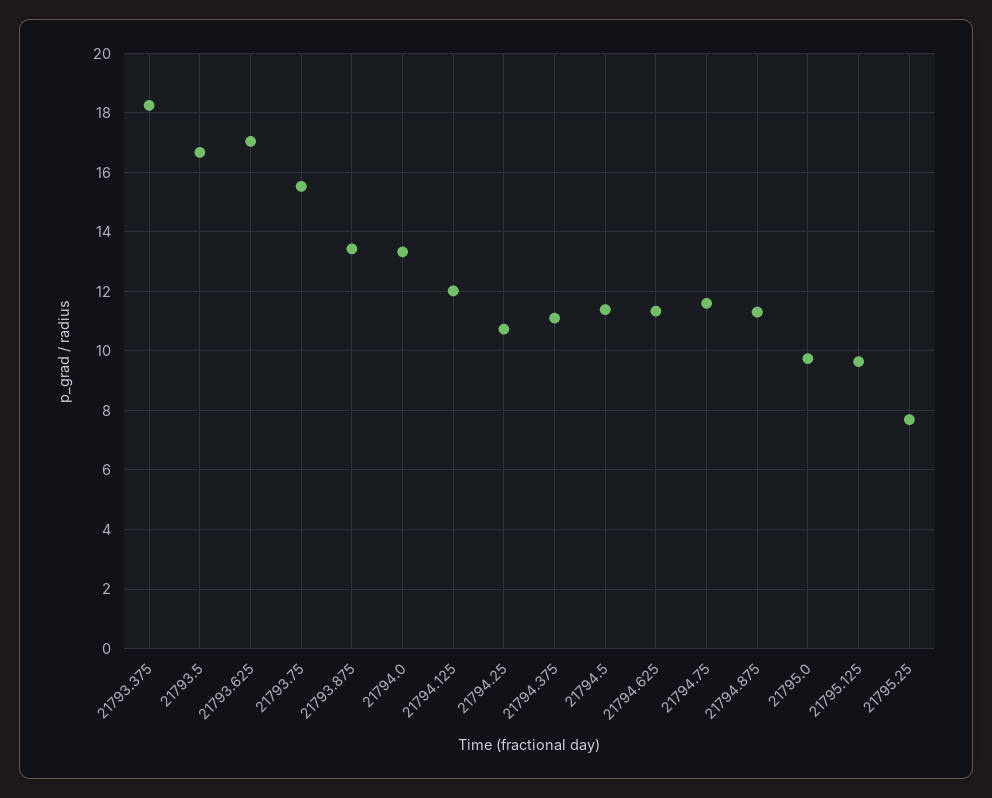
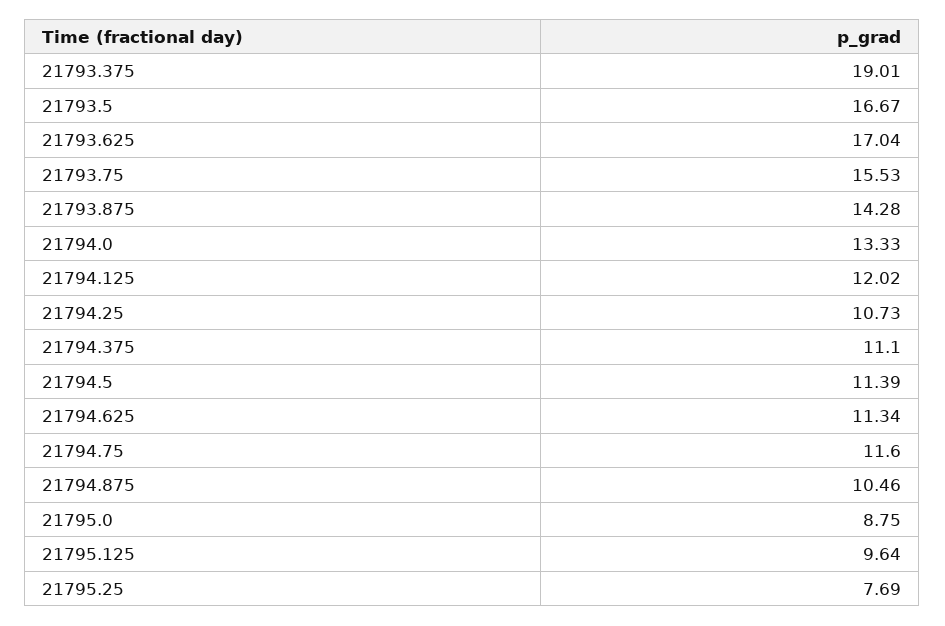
21793.375: 18.25 -> 19.01
21793.875: 13.5 -> 14.28
21794.875: 11.25 -> 10.46
21795.0: 9.75 -> 8.75

